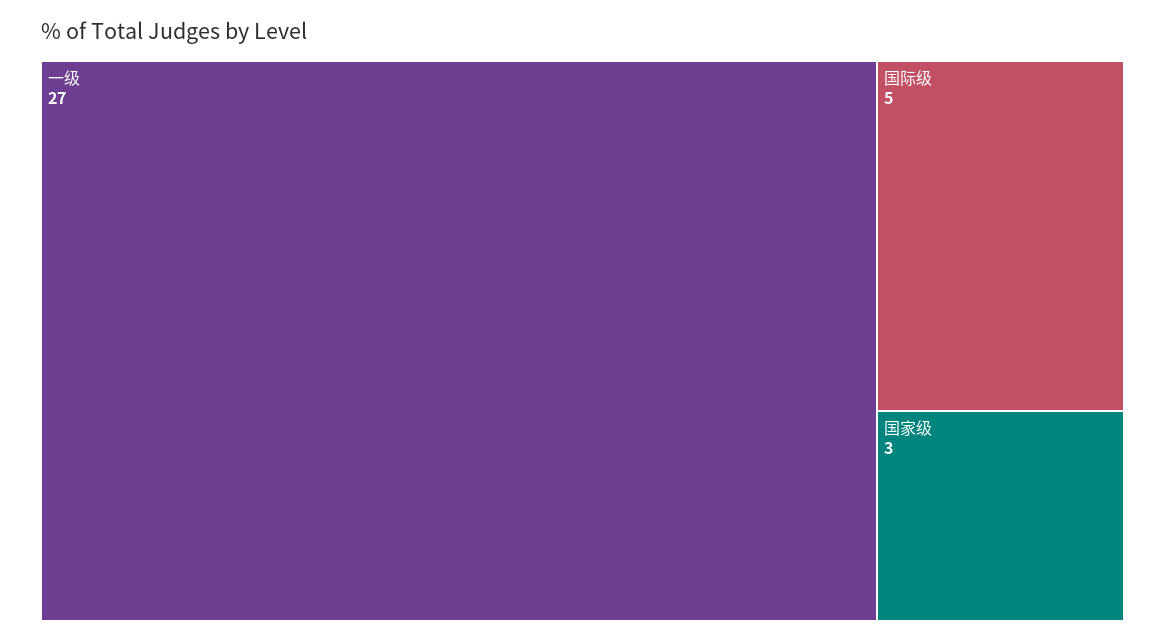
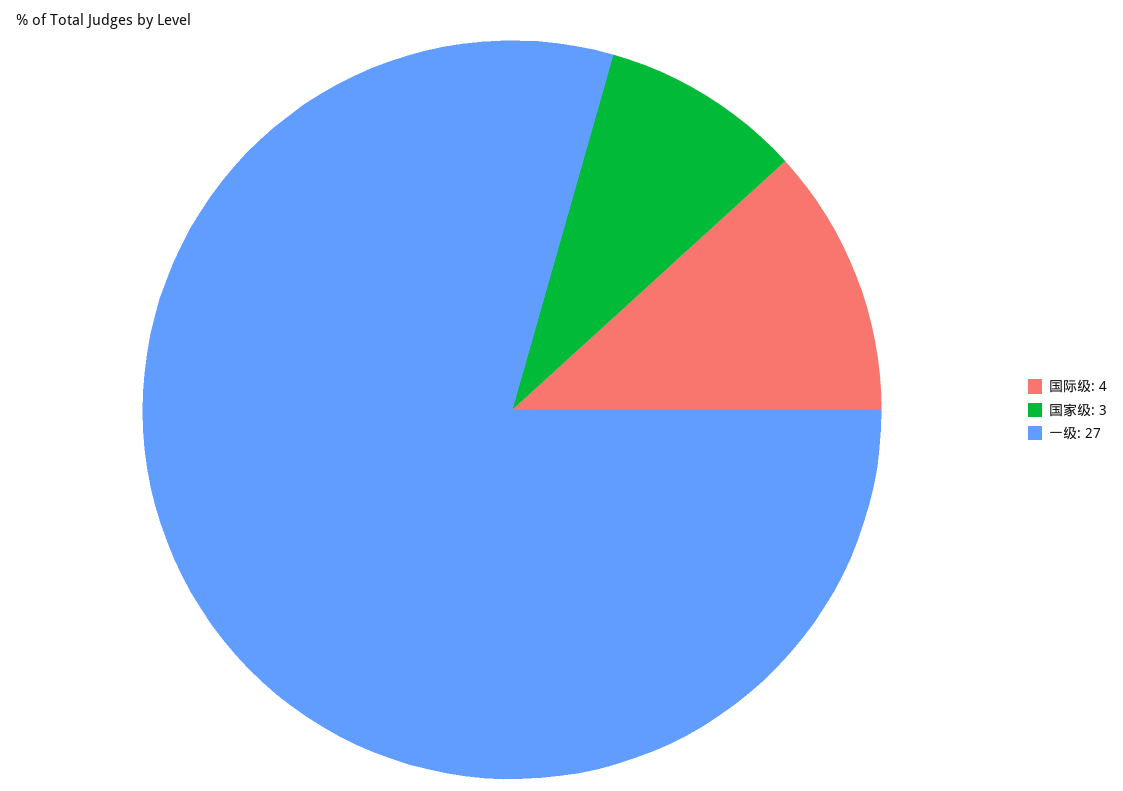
国际级: 5 -> 4

